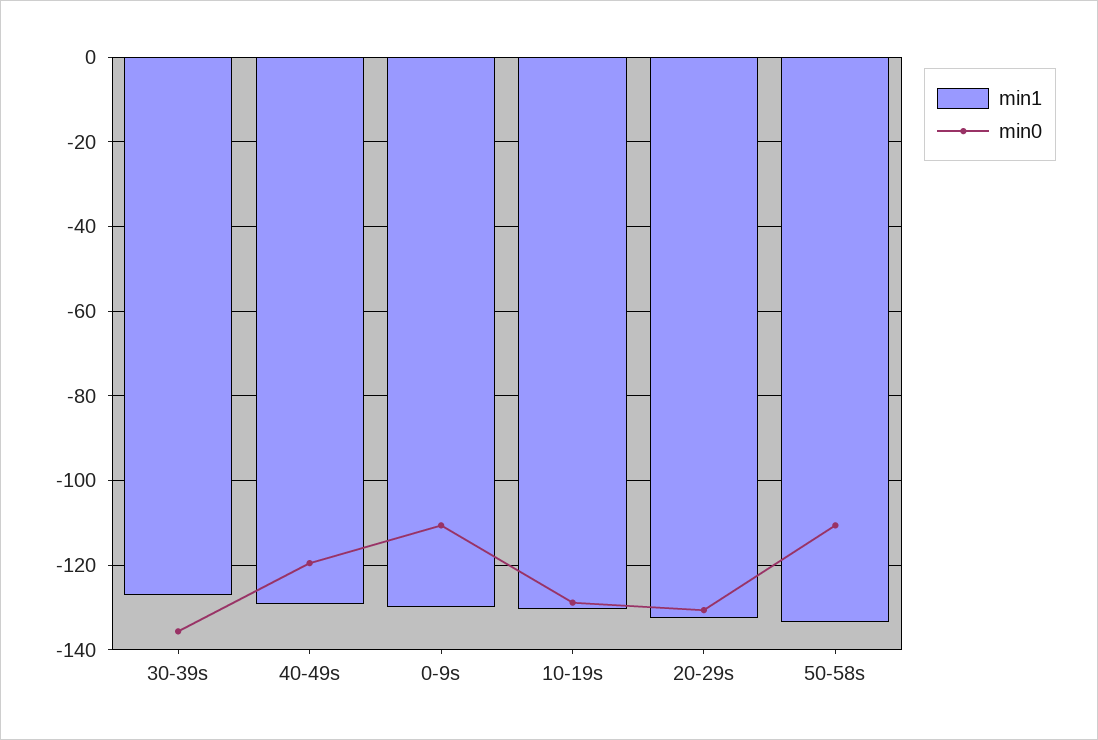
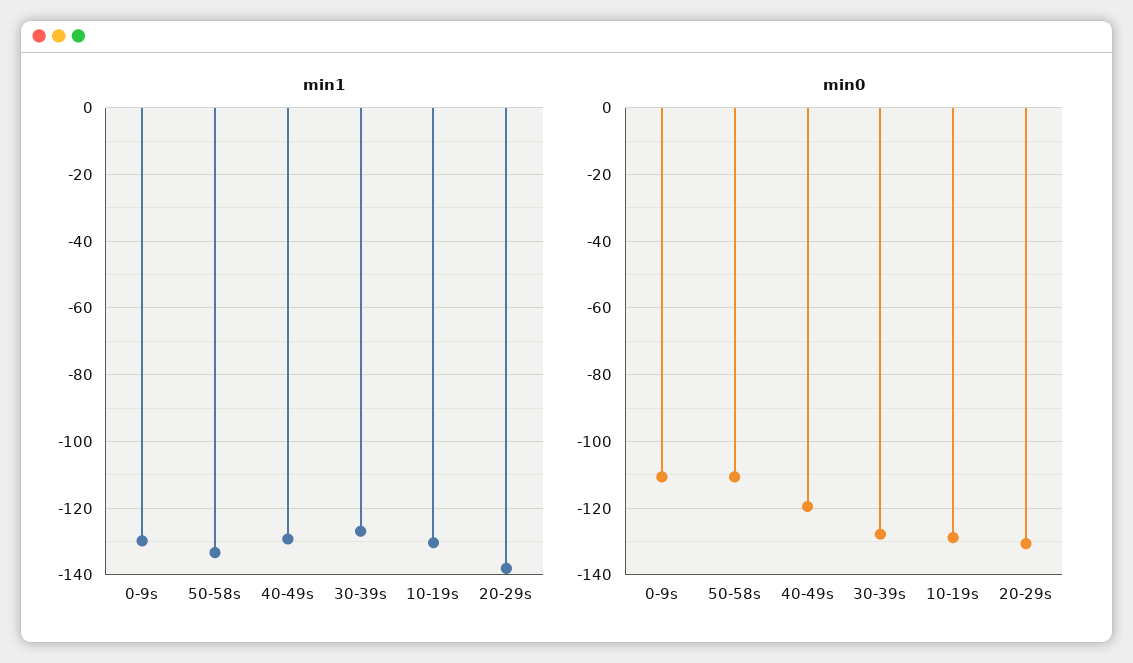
min0, 30-39s: -136 -> -128
min1, 20-29s: -132 -> -138

